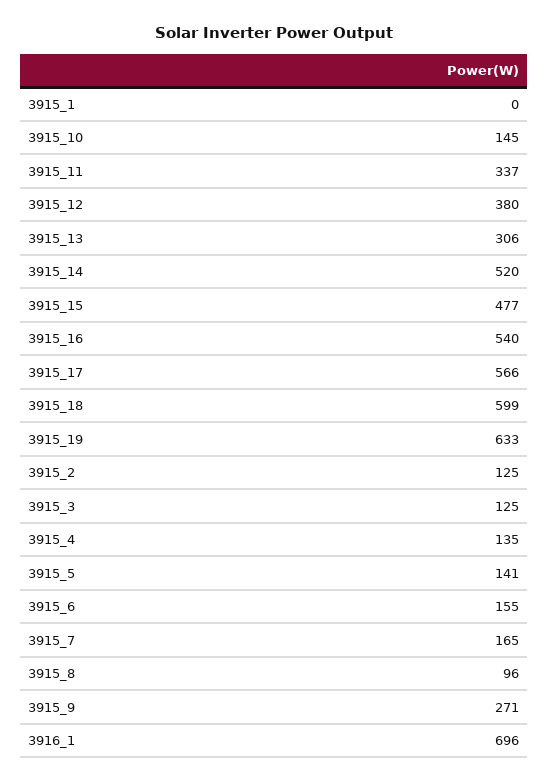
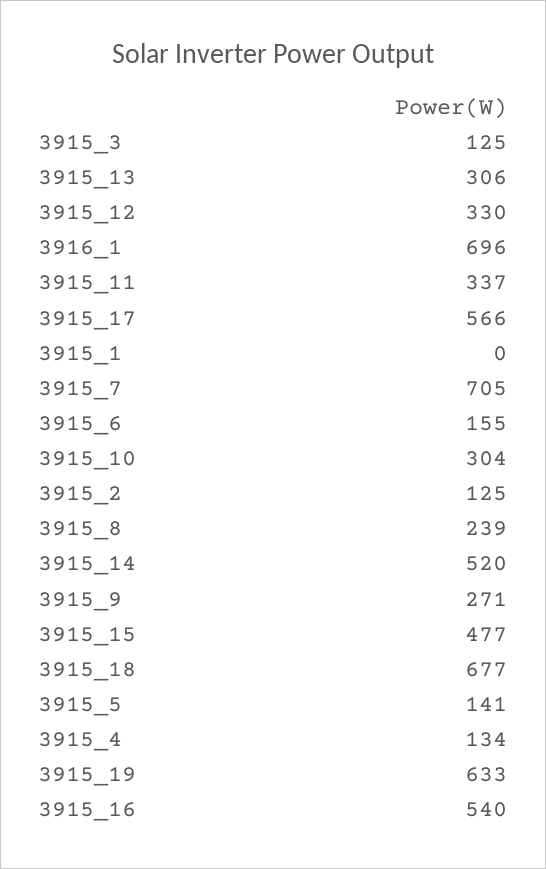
3915_10: 145 -> 304
3915_12: 380 -> 330
3915_18: 599 -> 677
3915_4: 135 -> 134
3915_7: 165 -> 705
3915_8: 96 -> 239

